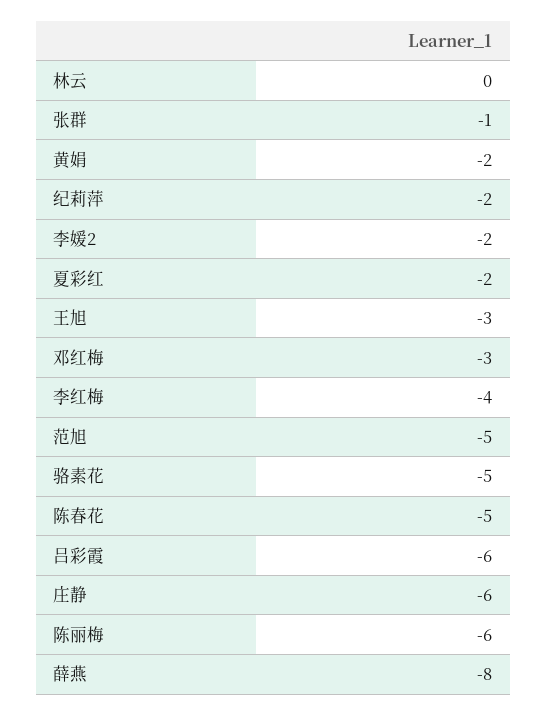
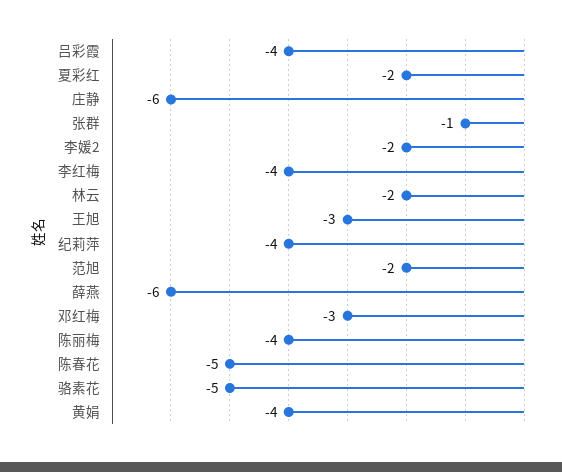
林云: 0 -> -2
黄娟: -2 -> -4
纪莉萍: -2 -> -4
范旭: -5 -> -2
吕彩霞: -6 -> -4
陈丽梅: -6 -> -4
薛燕: -8 -> -6

